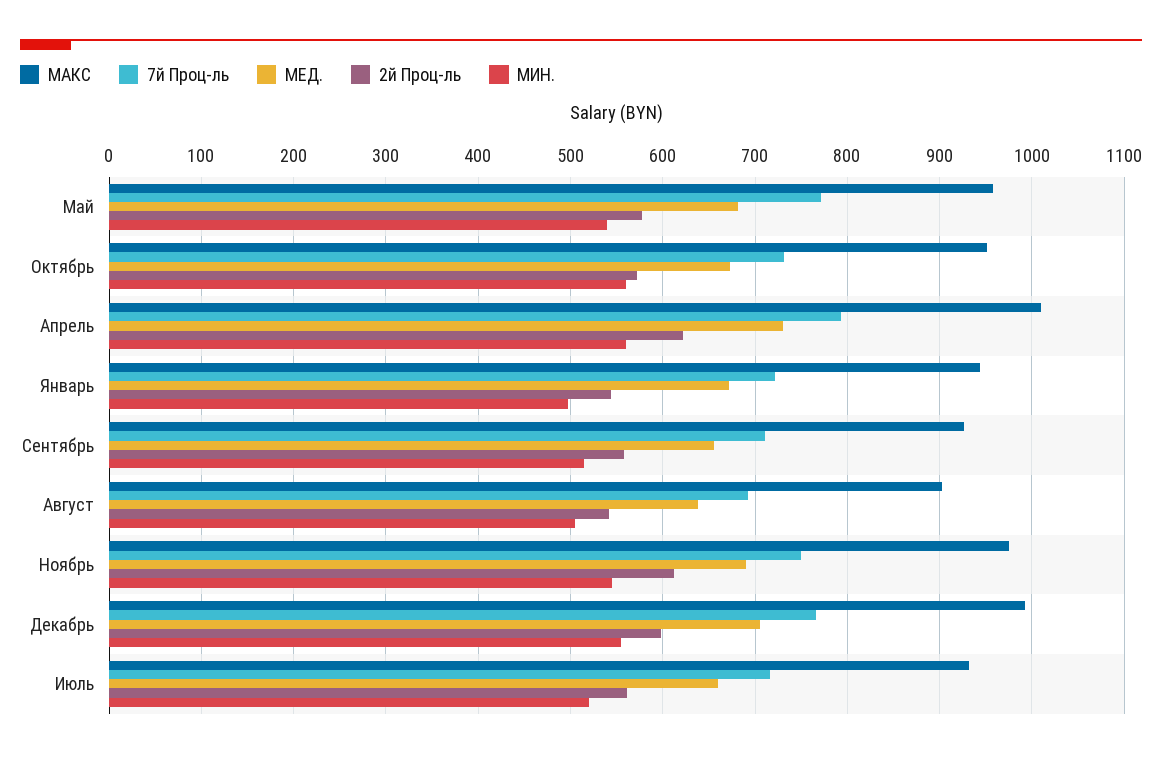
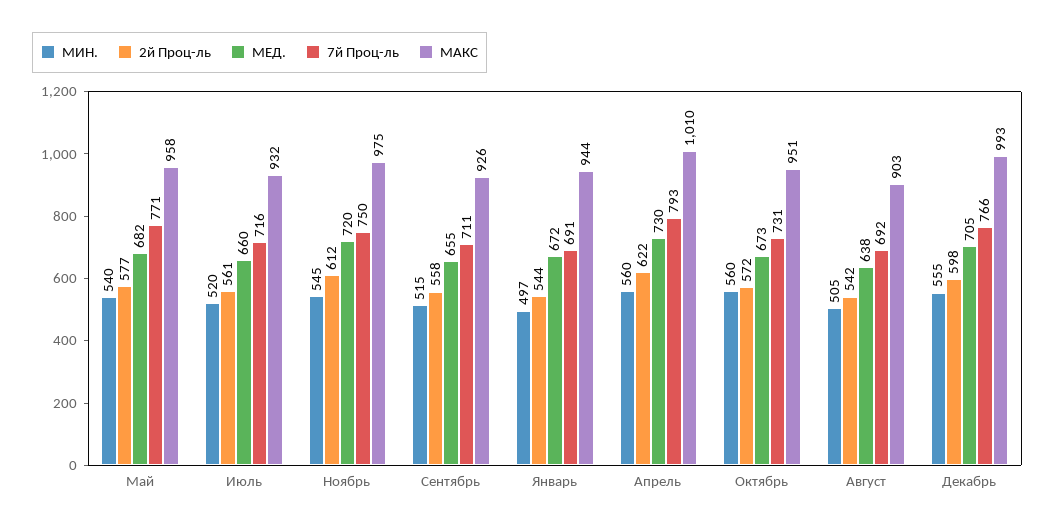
7й Проц-ль, Январь: 720 -> 691
МЕД., Ноябрь: 690 -> 720

